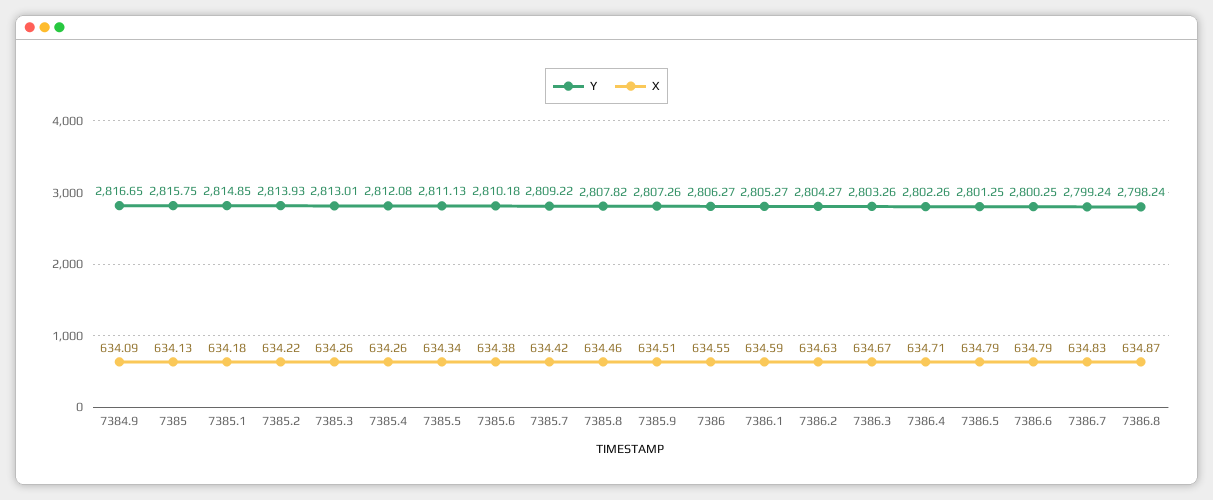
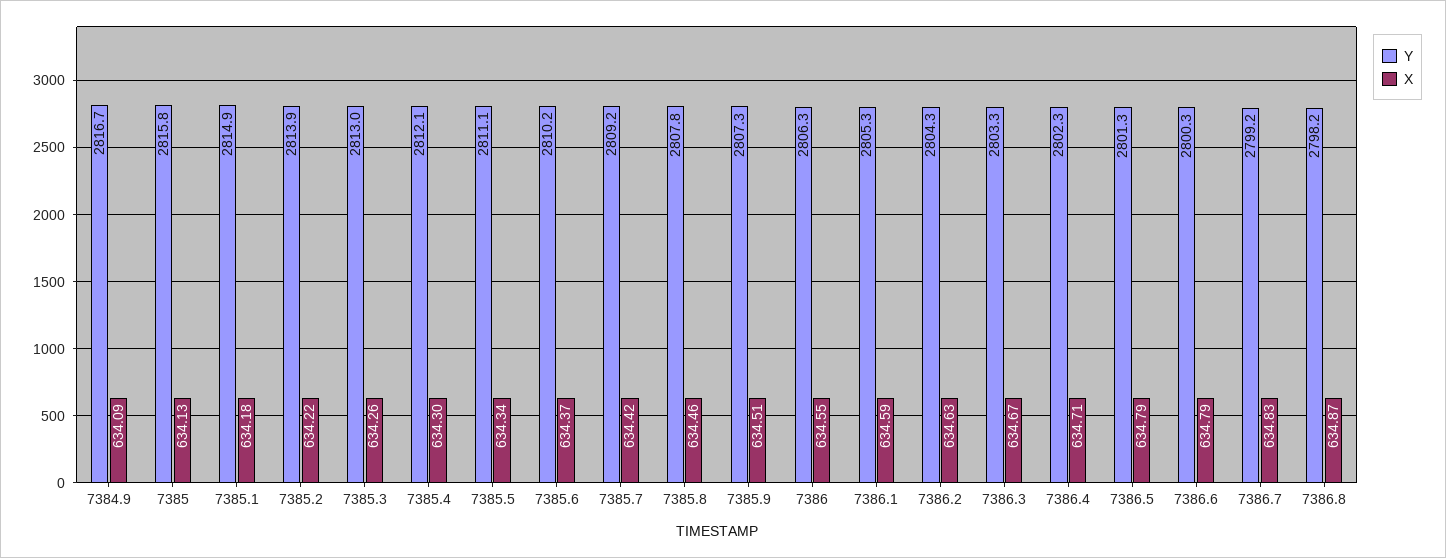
X, 7385.4: 634.26 -> 634.3
X, 7385.6: 634.38 -> 634.37

